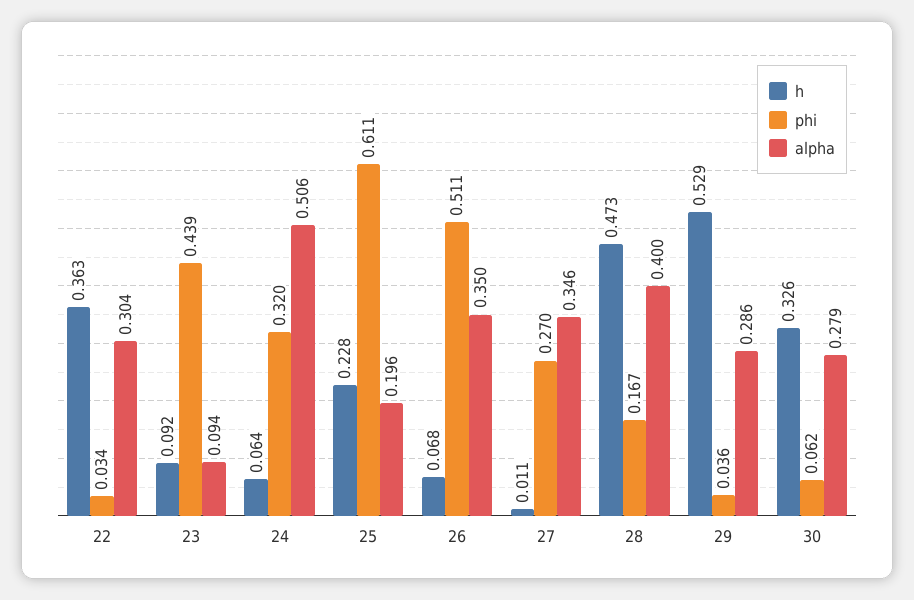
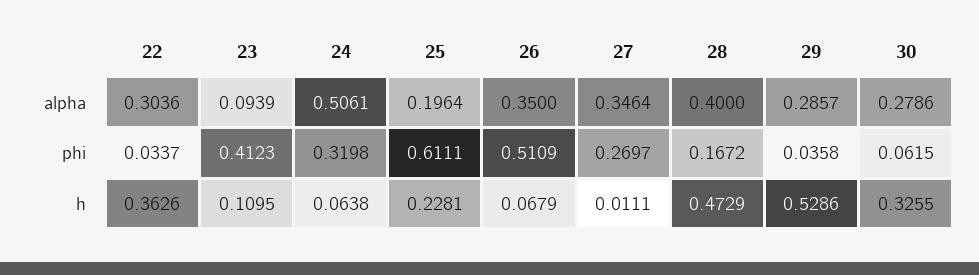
h, 23: 0.092 -> 0.1095
phi, 23: 0.439 -> 0.4123

